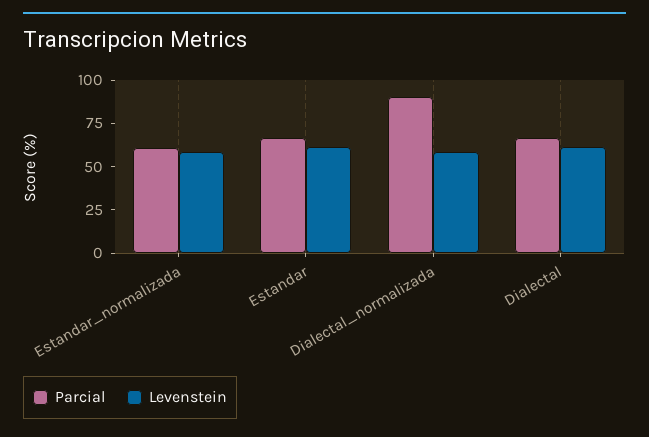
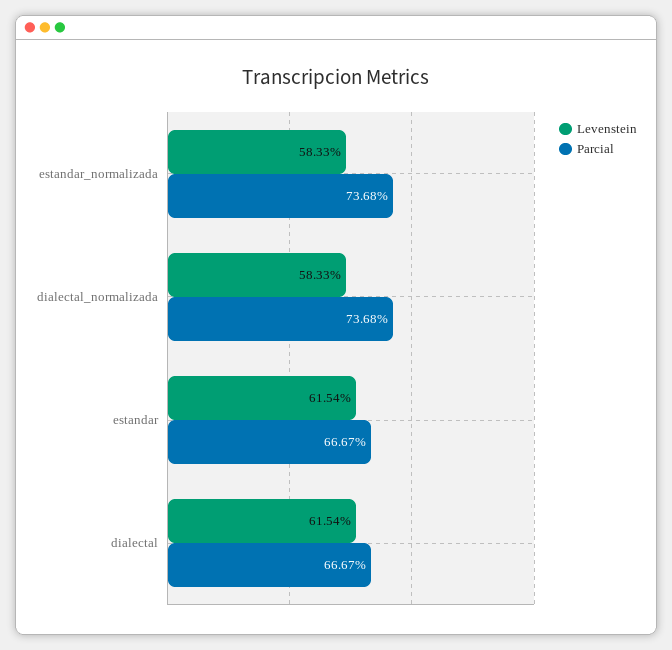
Parcial, Estandar_normalizada: 60 -> 73.68
Parcial, Dialectal_normalizada: 90 -> 73.68

